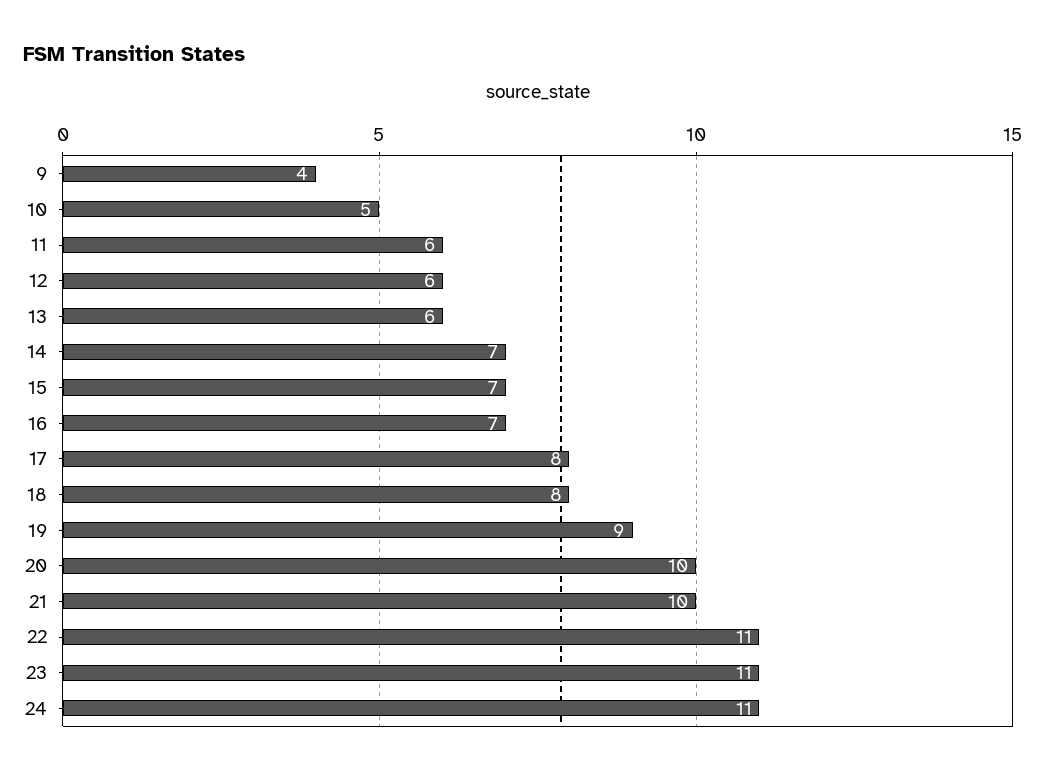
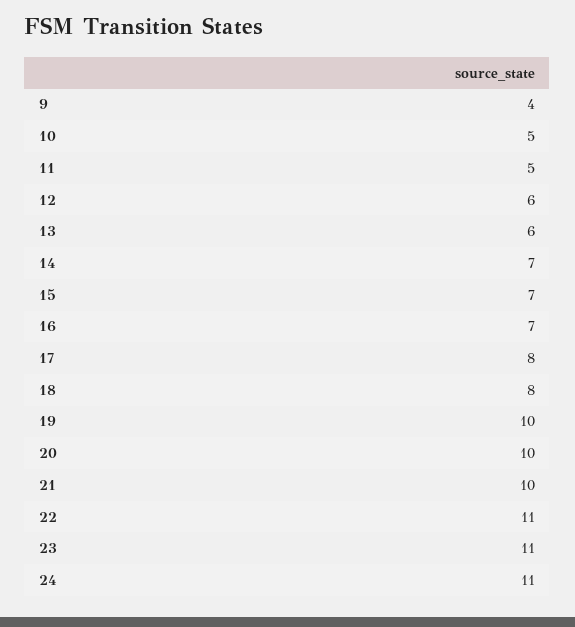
11: 6 -> 5
19: 9 -> 10

